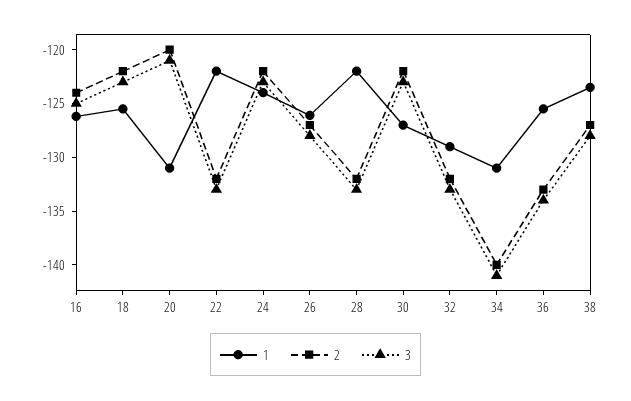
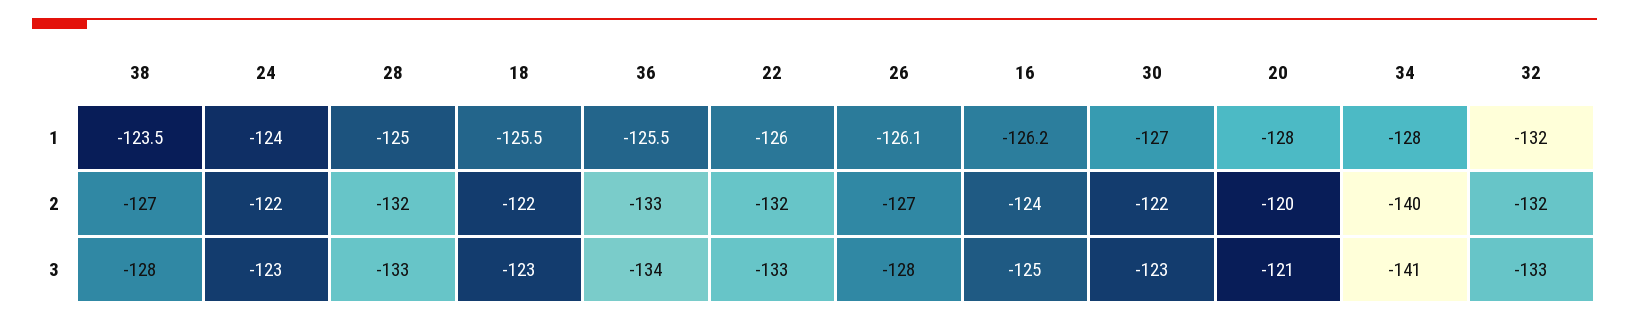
1, 20: -131 -> -128
1, 22: -122 -> -126
1, 28: -122 -> -125
1, 32: -129 -> -132
1, 34: -131 -> -128

